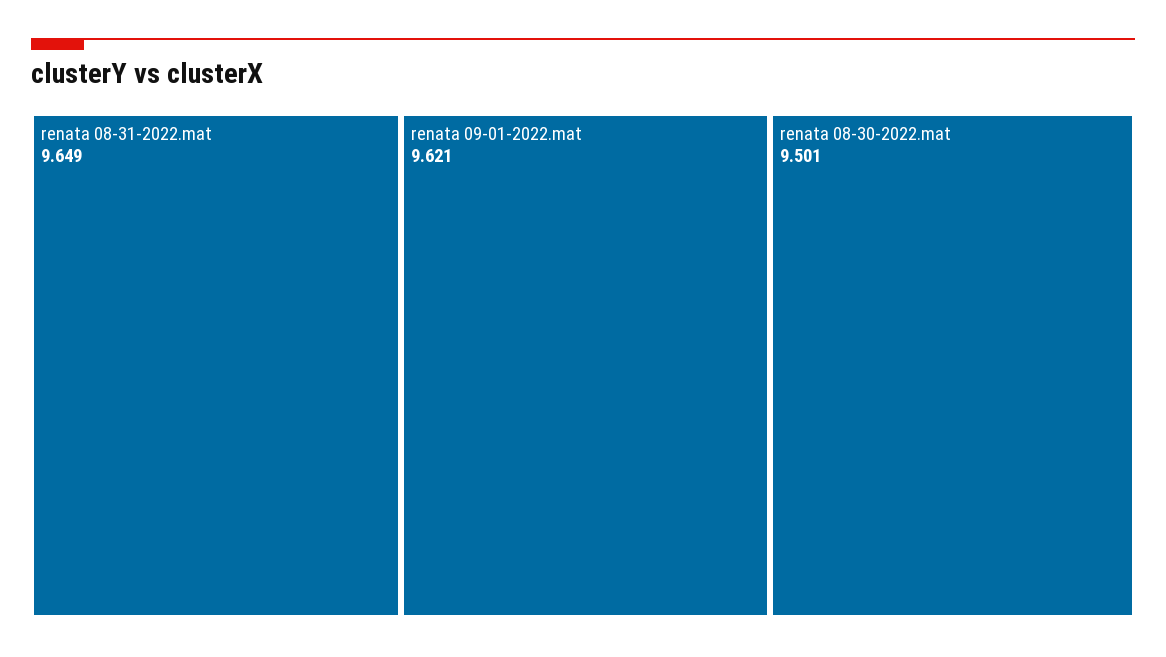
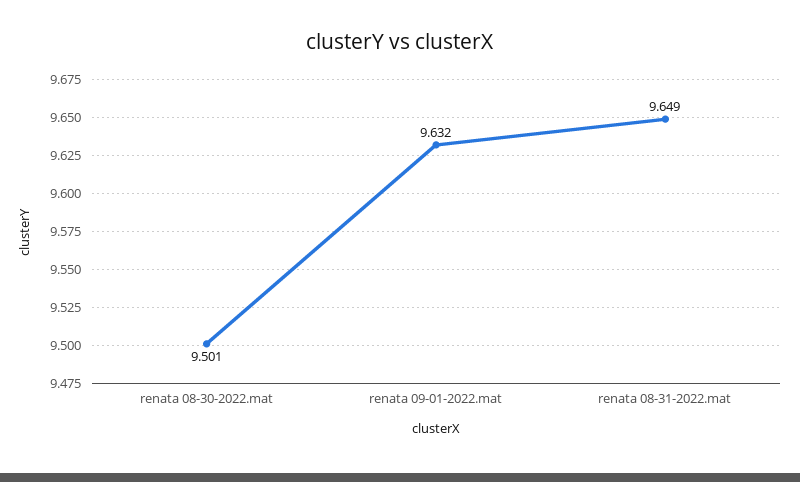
renata 09-01-2022.mat: 9.621 -> 9.632

